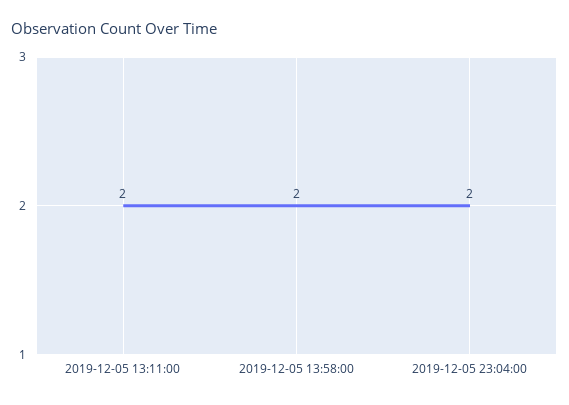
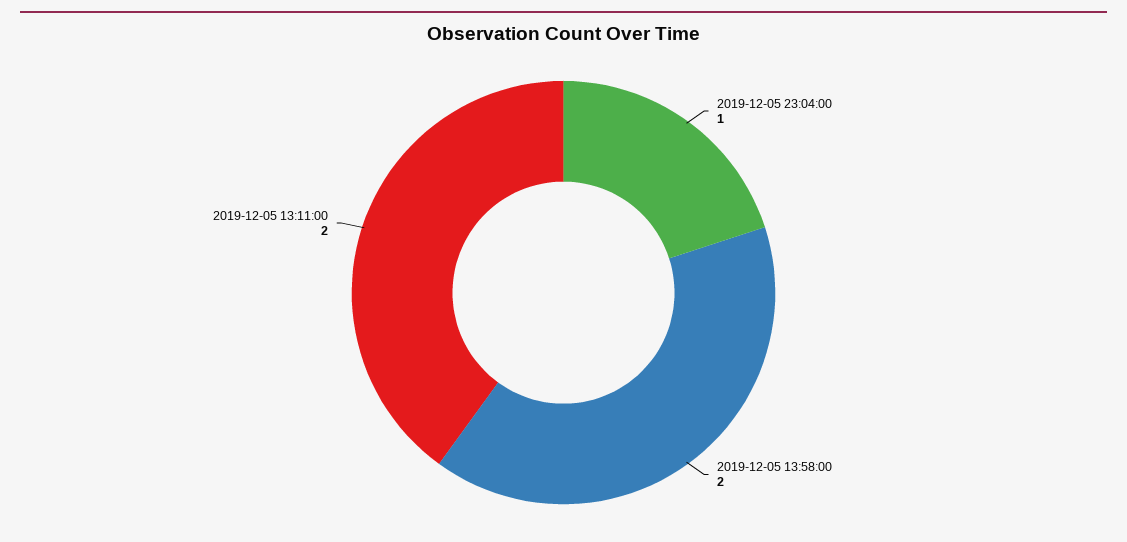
2019-12-05 23:04:00: 2 -> 1

